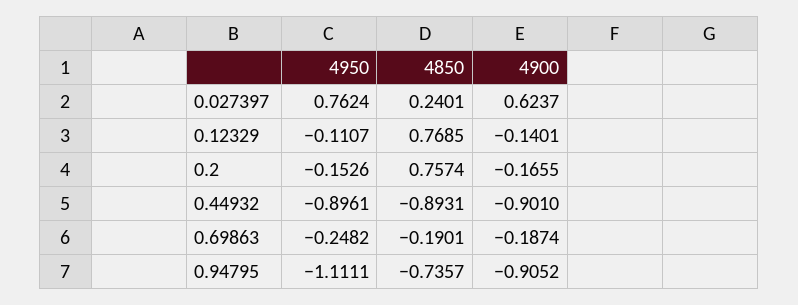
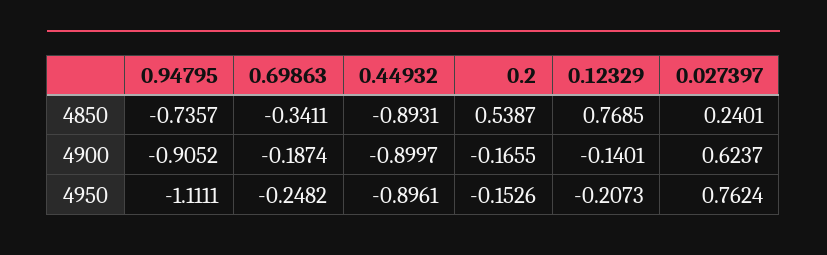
4950, 0.12329: -0.1107 -> -0.2073
4850, 0.2: 0.7574 -> 0.5387
4900, 0.44932: -0.901 -> -0.8997
4850, 0.69863: -0.1901 -> -0.3411

